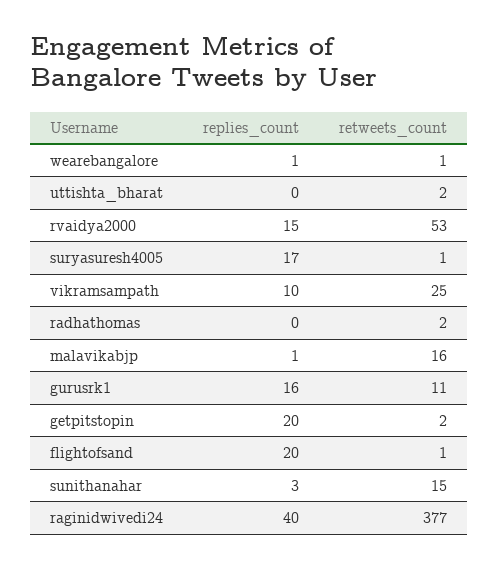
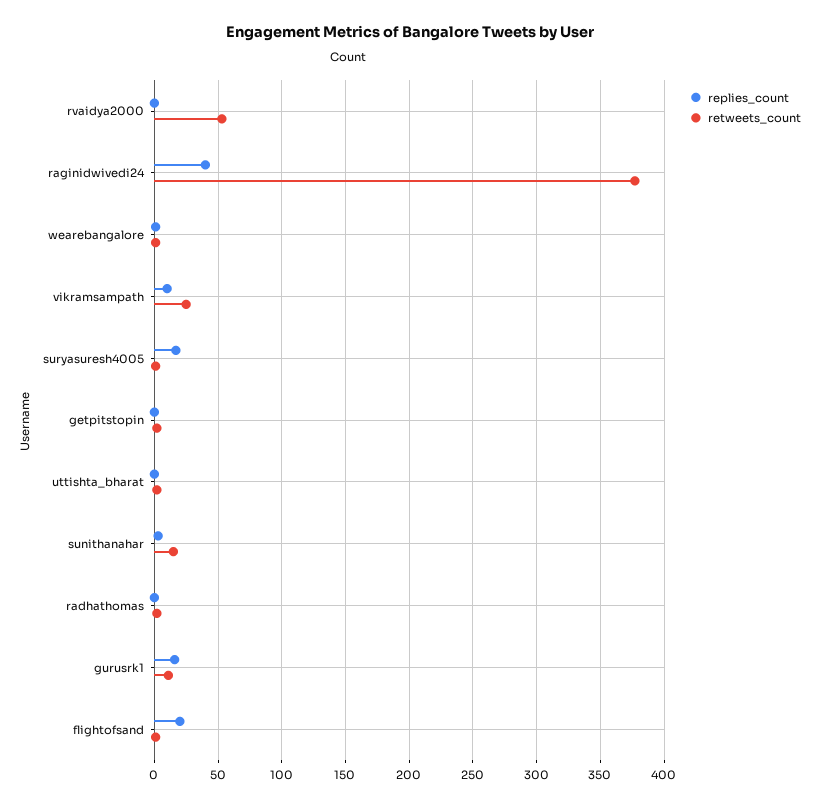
replies_count, rvaidya2000: 15 -> 0
replies_count, malavikabjp: 1 -> none
retweets_count, malavikabjp: 16 -> none
replies_count, getpitstopin: 20 -> 0

